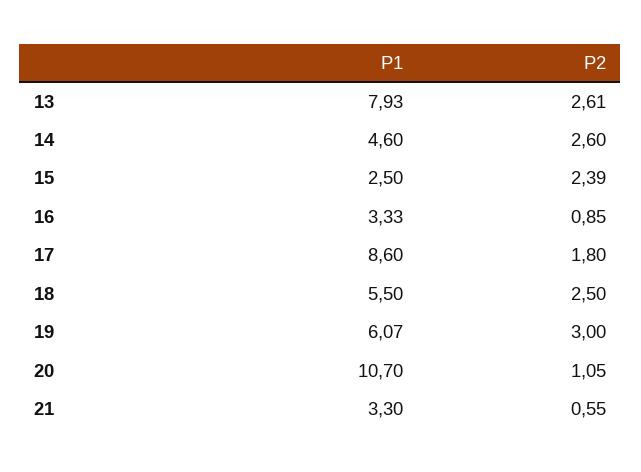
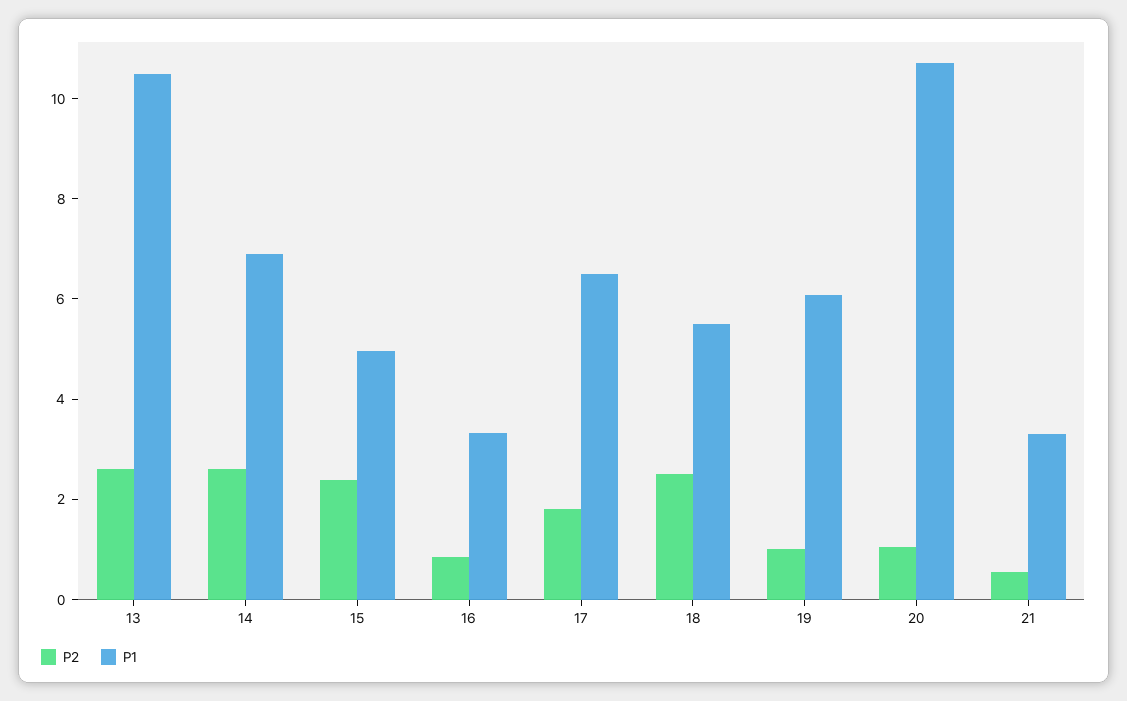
P1, 13: 7.93 -> 10.5
P1, 14: 4.6 -> 7
P1, 15: 2.5 -> 5
P1, 17: 8.6 -> 6.5
P2, 19: 3 -> 1

